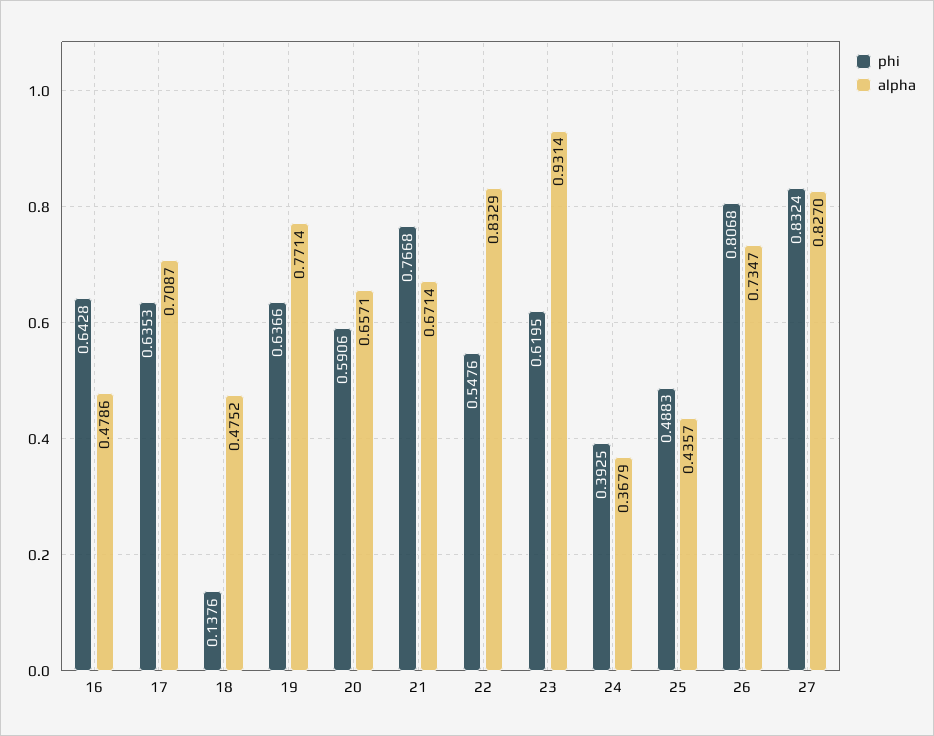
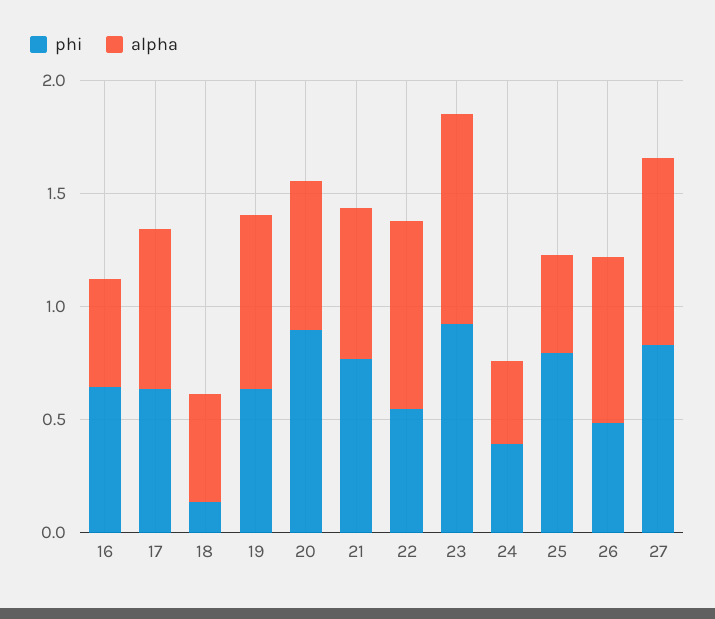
phi, 20: 0.5906 -> 0.9
phi, 23: 0.6195 -> 0.9
phi, 25: 0.4883 -> 0.8
phi, 26: 0.8068 -> 0.5

